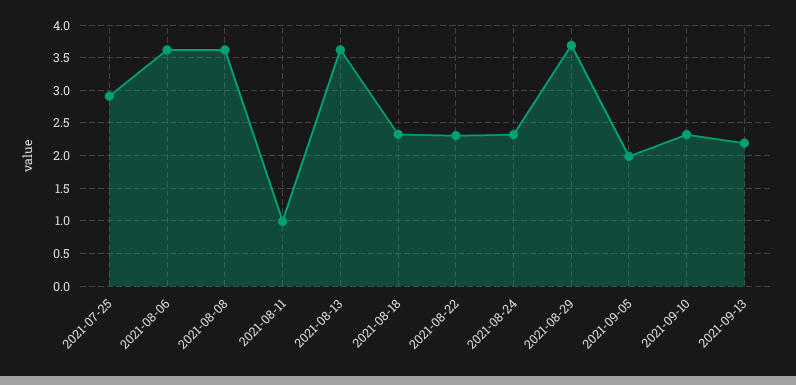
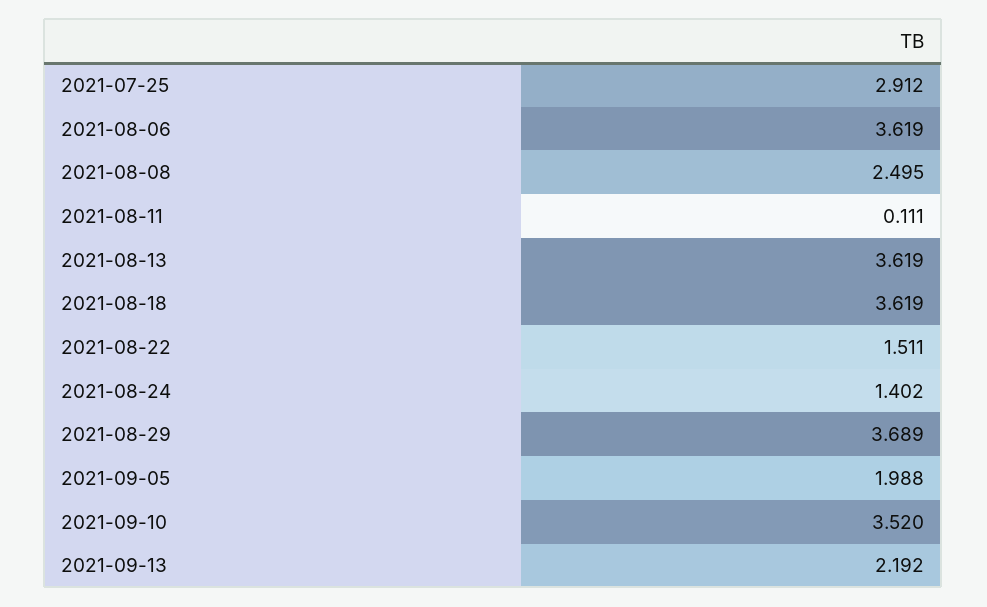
2021-08-08: 3.6 -> 2.495
2021-08-11: 1 -> 0.111
2021-08-18: 2.3 -> 3.619
2021-08-22: 2.3 -> 1.511
2021-08-24: 2.3 -> 1.402
2021-09-10: 2.3 -> 3.52

